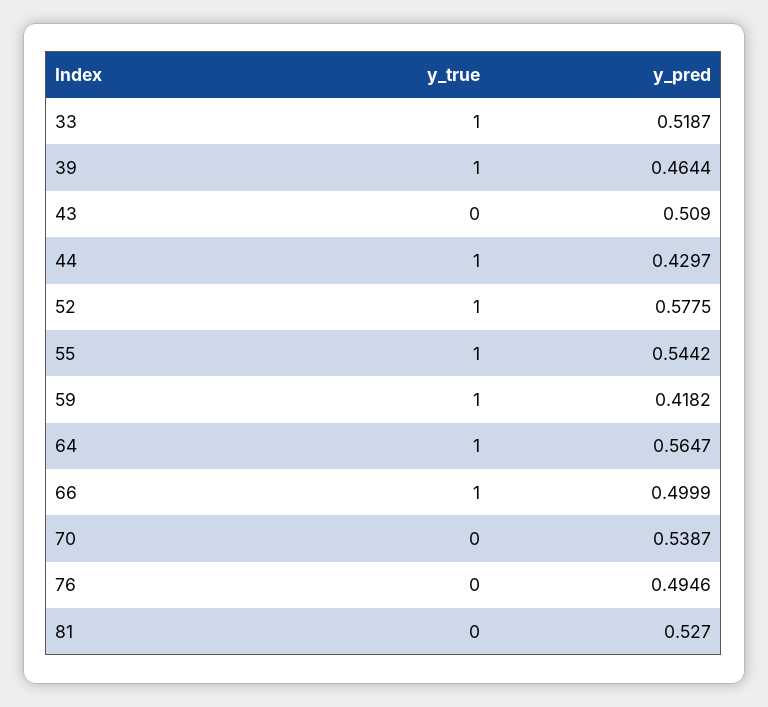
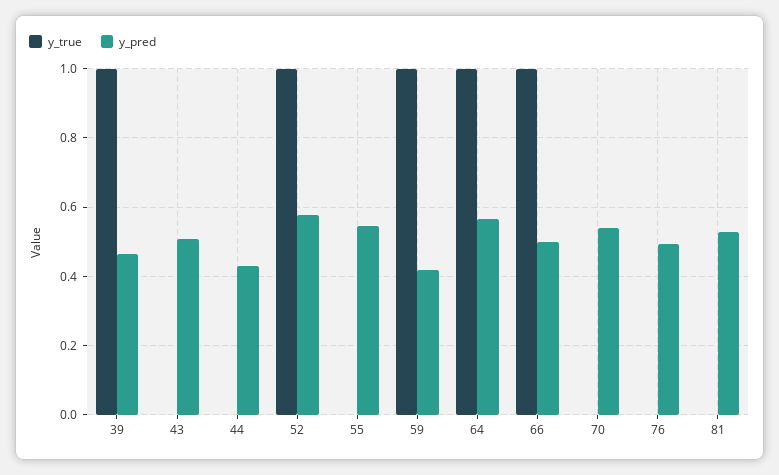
y_true, 33: 1 -> none
y_pred, 33: 0.5187 -> none
y_true, 44: 1 -> 0
y_true, 55: 1 -> 0

